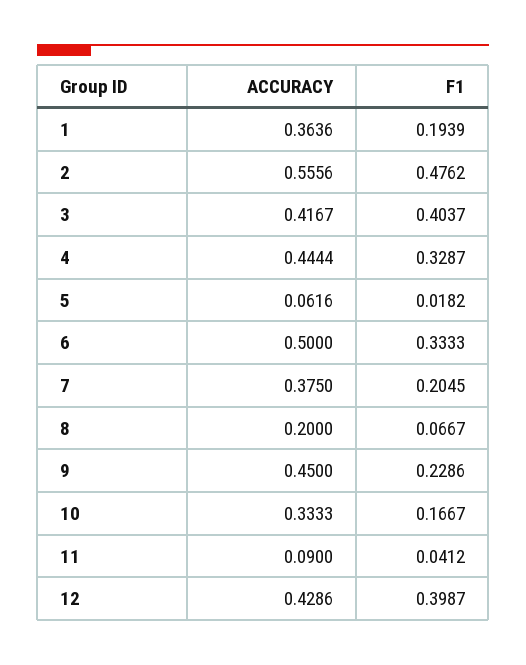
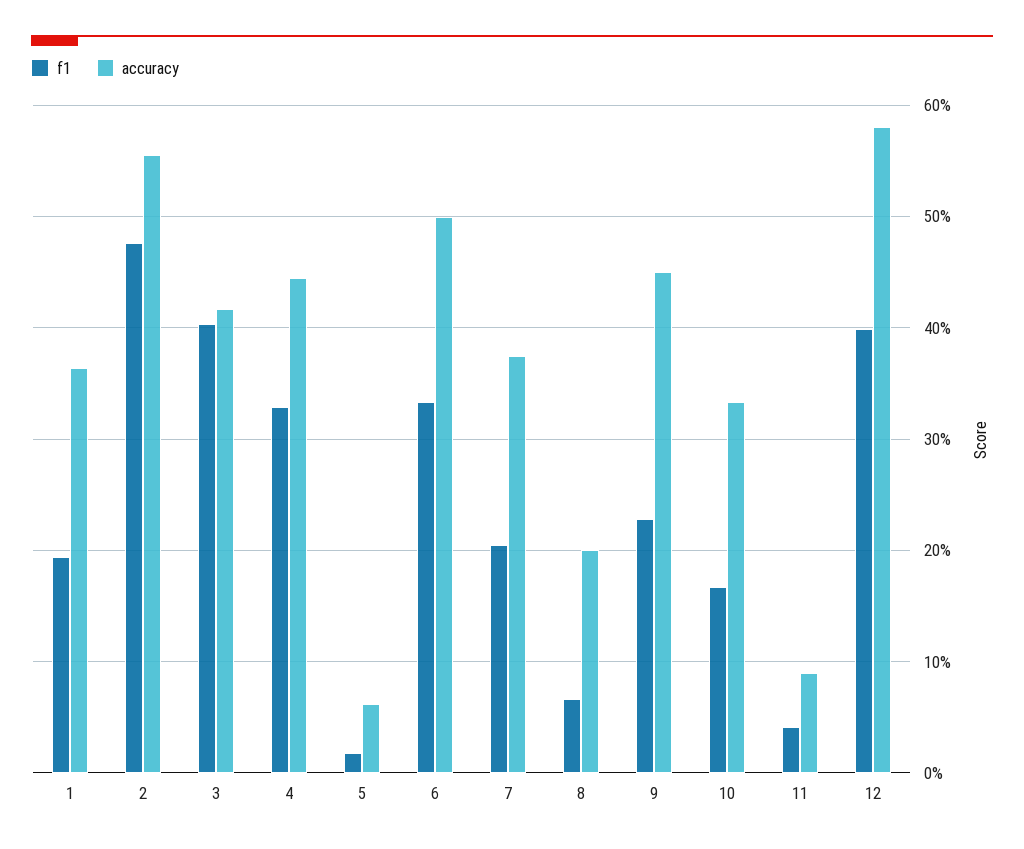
ACCURACY, 12: 0.4286 -> 0.58

